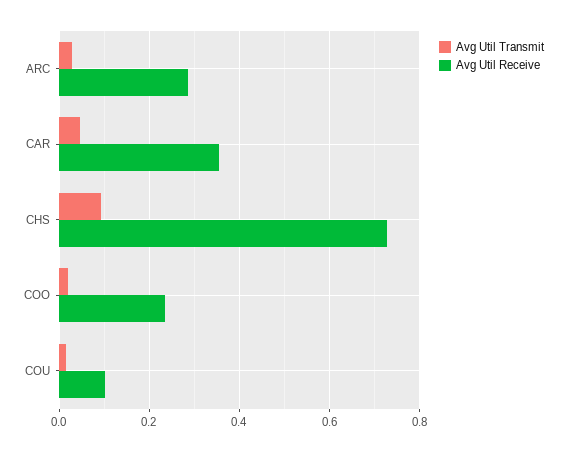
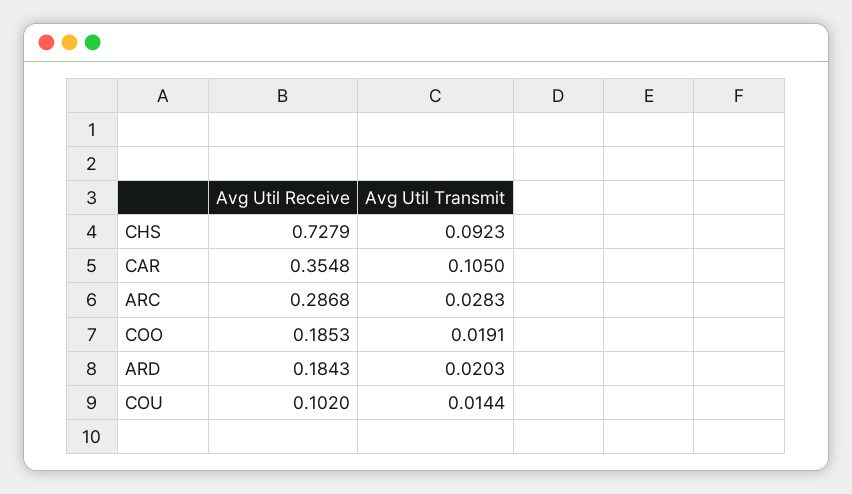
Avg Util Transmit, CAR: 0.04 -> 0.105
Avg Util Receive, COO: 0.24 -> 0.1853
Avg Util Receive, ARD: none -> 0.1843
Avg Util Transmit, ARD: none -> 0.0203

